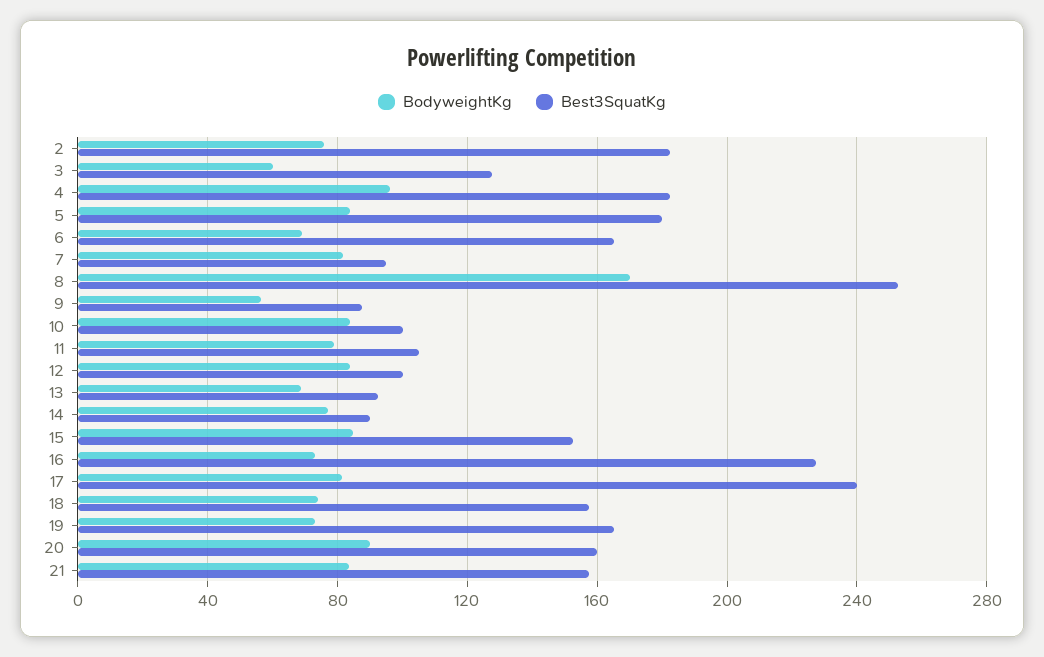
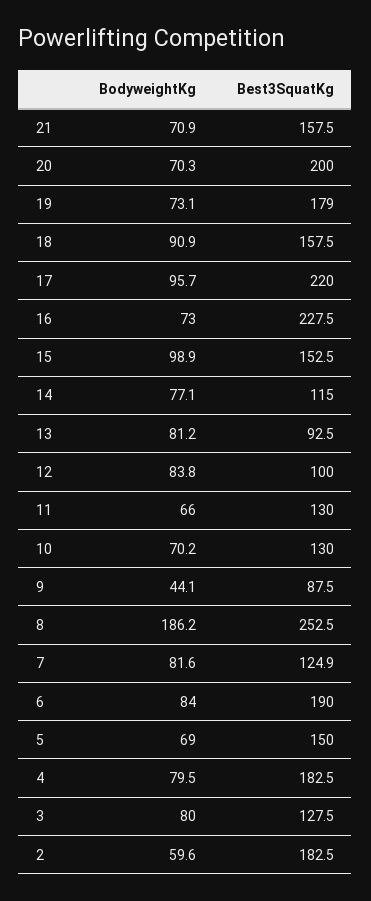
BodyweightKg, 2: 75 -> 59.6
BodyweightKg, 3: 60 -> 80
BodyweightKg, 4: 95 -> 79.5
BodyweightKg, 5: 85 -> 69
Best3SquatKg, 5: 180 -> 150
BodyweightKg, 6: 70 -> 84
Best3SquatKg, 6: 165 -> 190
Best3SquatKg, 7: 95 -> 124.9
BodyweightKg, 8: 170 -> 186.2
BodyweightKg, 9: 55 -> 44.1
BodyweightKg, 10: 85 -> 70.2
Best3SquatKg, 10: 100 -> 130
BodyweightKg, 11: 80 -> 66
Best3SquatKg, 11: 105 -> 130
BodyweightKg, 13: 70 -> 81.2
Best3SquatKg, 14: 90 -> 115
BodyweightKg, 15: 85 -> 98.9
BodyweightKg, 17: 80 -> 95.7
Best3SquatKg, 17: 240 -> 220
BodyweightKg, 18: 75 -> 90.9
Best3SquatKg, 19: 165 -> 179
BodyweightKg, 20: 90 -> 70.3
Best3SquatKg, 20: 160 -> 200
BodyweightKg, 21: 85 -> 70.9

